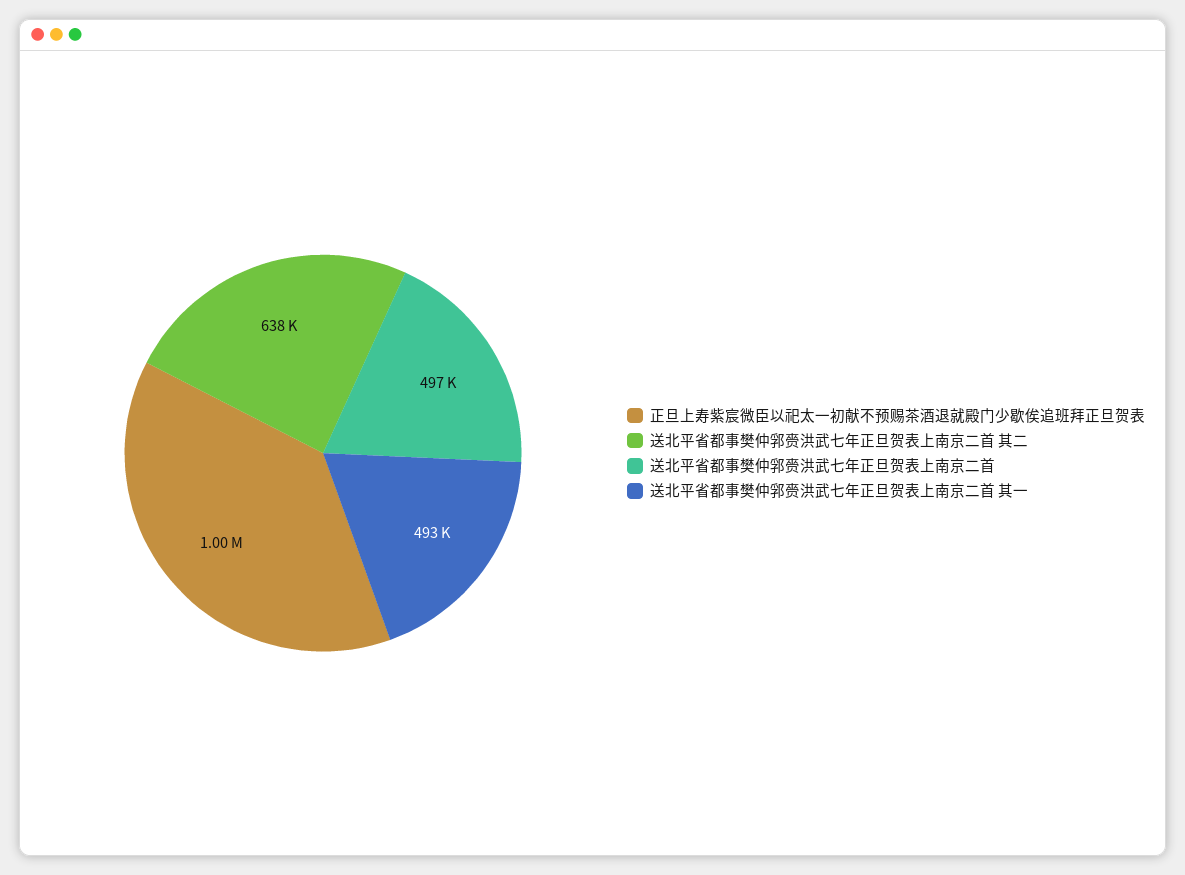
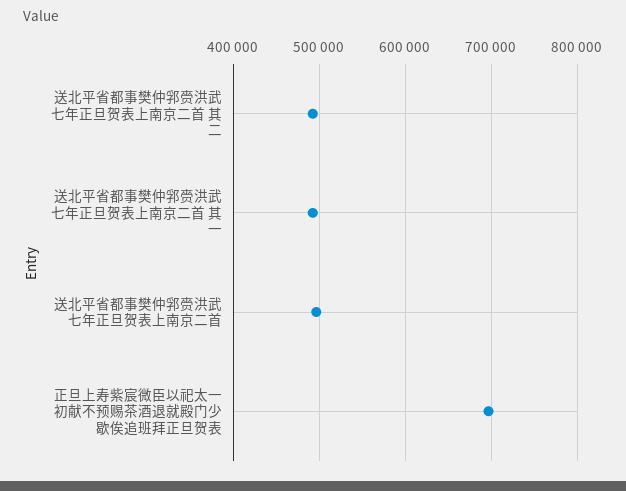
正旦上寿紫宸微臣以祀太一初献不预赐茶酒退就殿门少歇俟追班拜正旦贺表: 1000000 -> 700000
送北平省都事樊仲郛赍洪武七年正旦贺表上南京二首 其二: 638000 -> 490000

